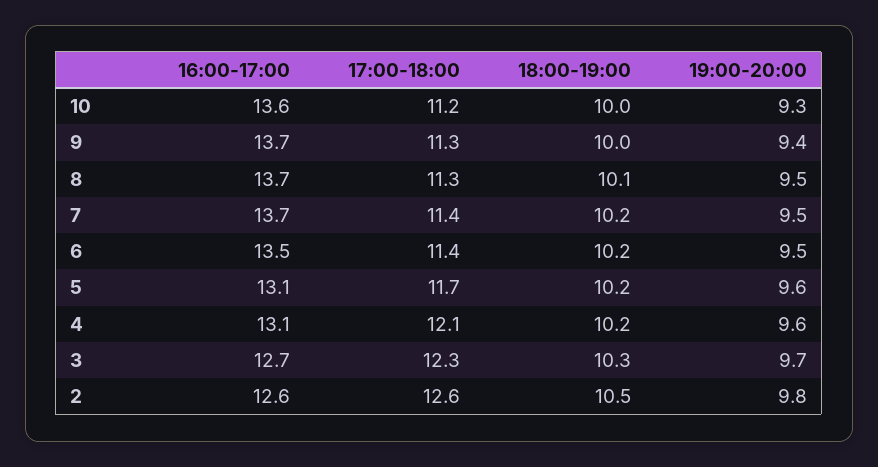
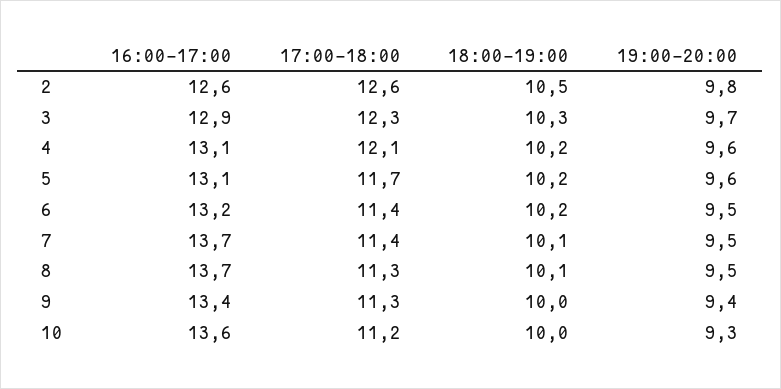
16:00-17:00, 9: 13.7 -> 13.4
18:00-19:00, 7: 10.2 -> 10.1
16:00-17:00, 6: 13.5 -> 13.2
16:00-17:00, 3: 12.7 -> 12.9

